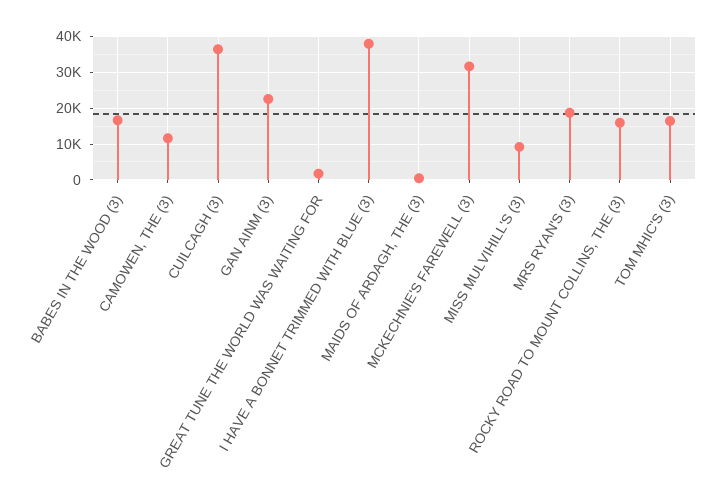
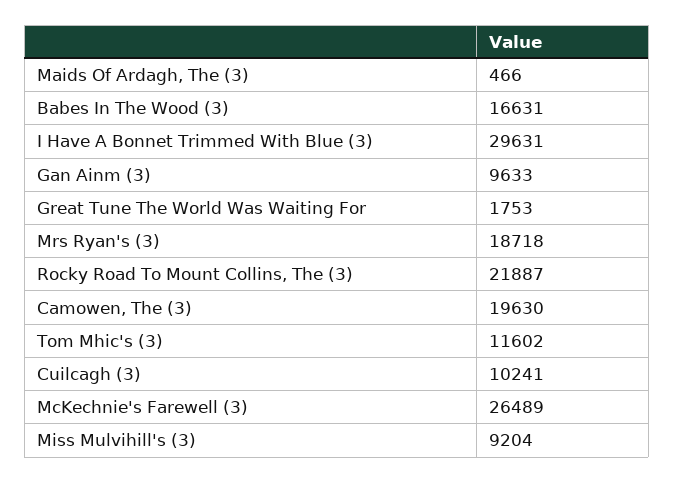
CAMOWEN, THE (3): 12000 -> 19630
CUILCAGH (3): 36000 -> 10241
GAN AINM (3): 22000 -> 9633
I HAVE A BONNET TRIMMED WITH BLUE (3): 38000 -> 29631
MCKECHNIE'S FAREWELL (3): 32000 -> 26489
ROCKY ROAD TO MOUNT COLLINS, THE (3): 16000 -> 21887
TOM MHIC'S (3): 16000 -> 11602

